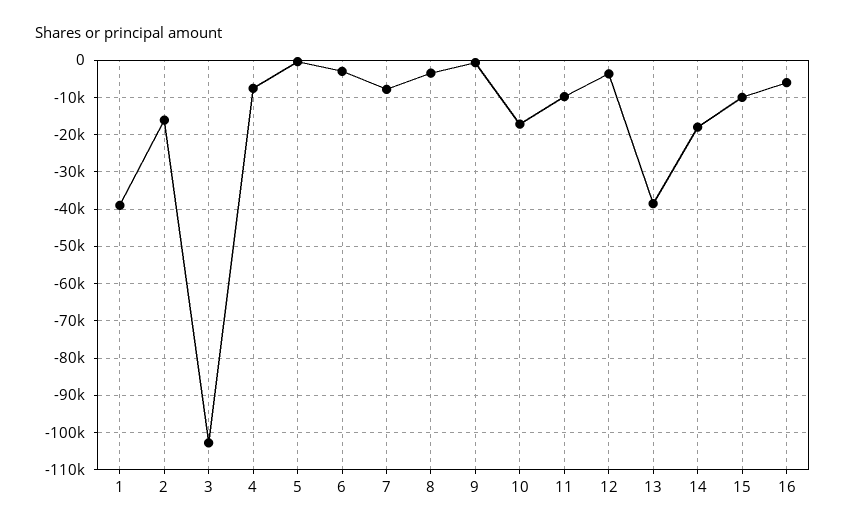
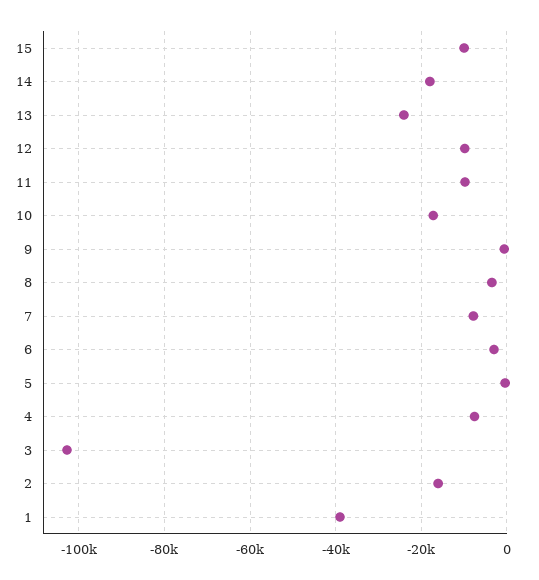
12: -4000 -> -10000
13: -38000 -> -24000
16: -6000 -> none

